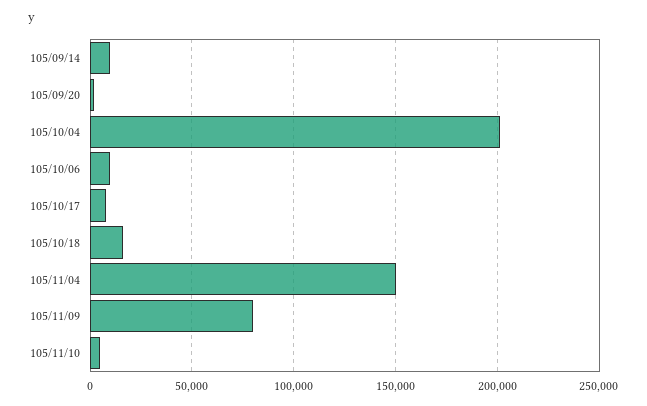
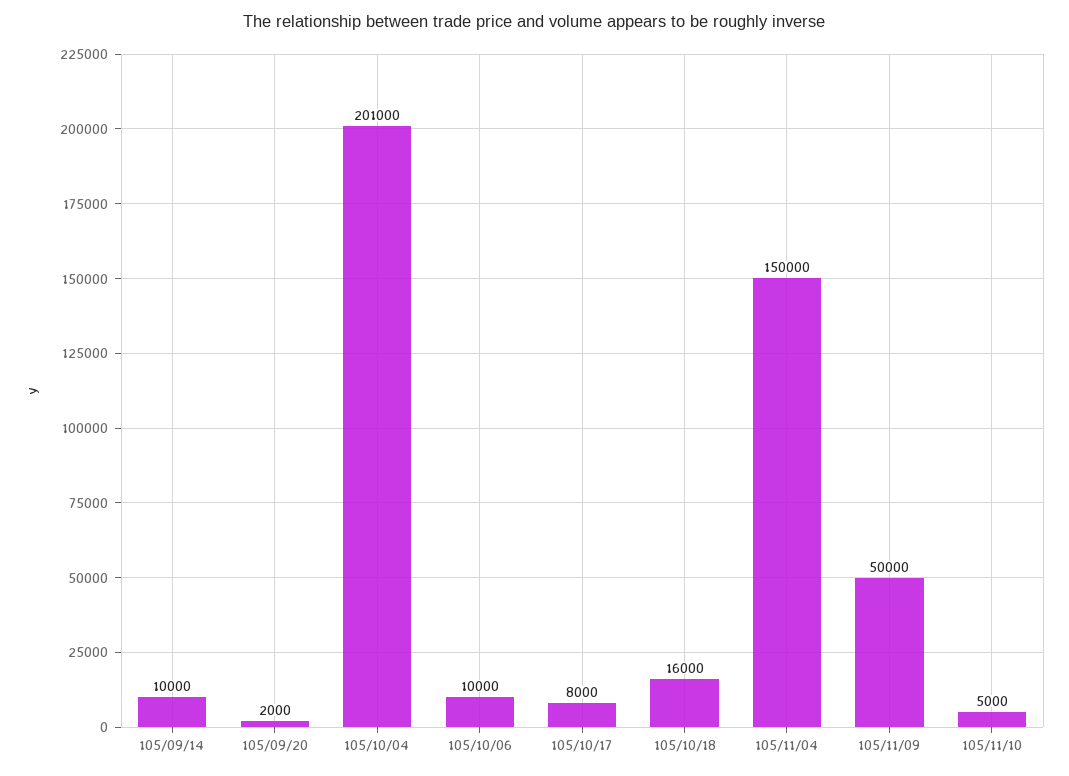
105/11/09: 80000 -> 50000

